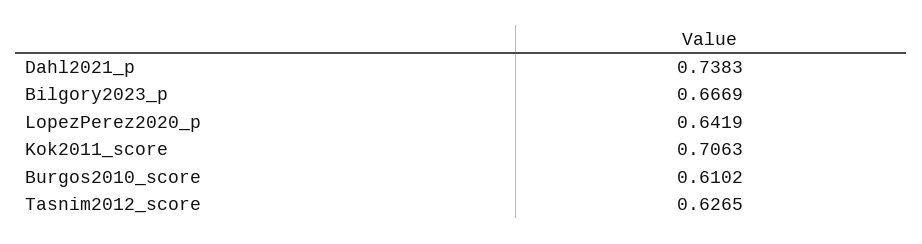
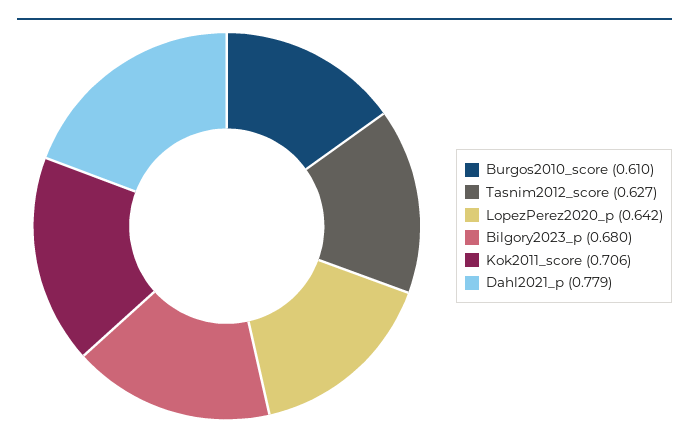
Dahl2021_p: 0.7383 -> 0.779
Bilgory2023_p: 0.6669 -> 0.68

